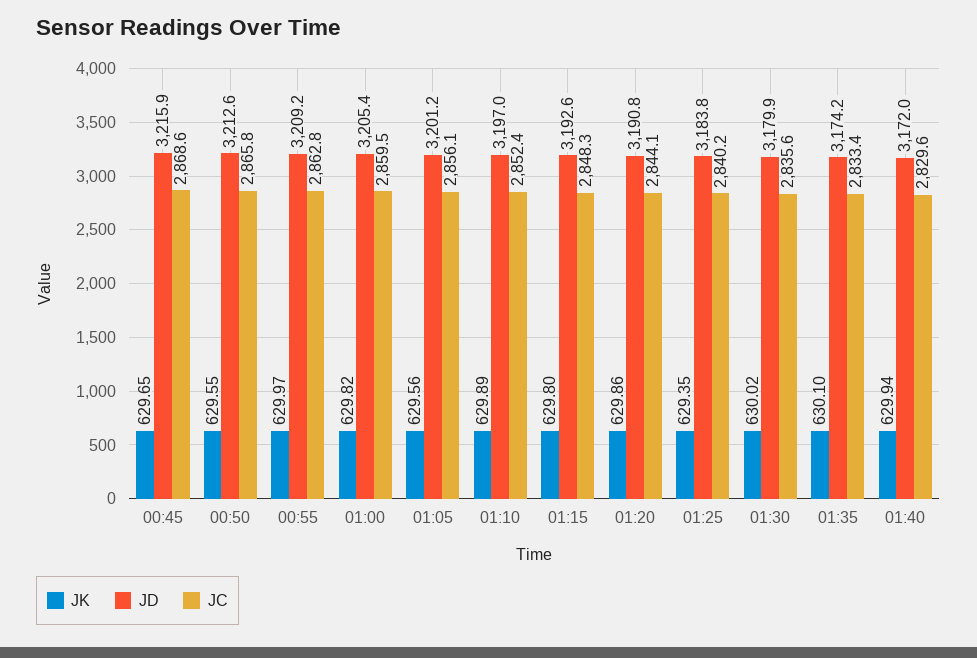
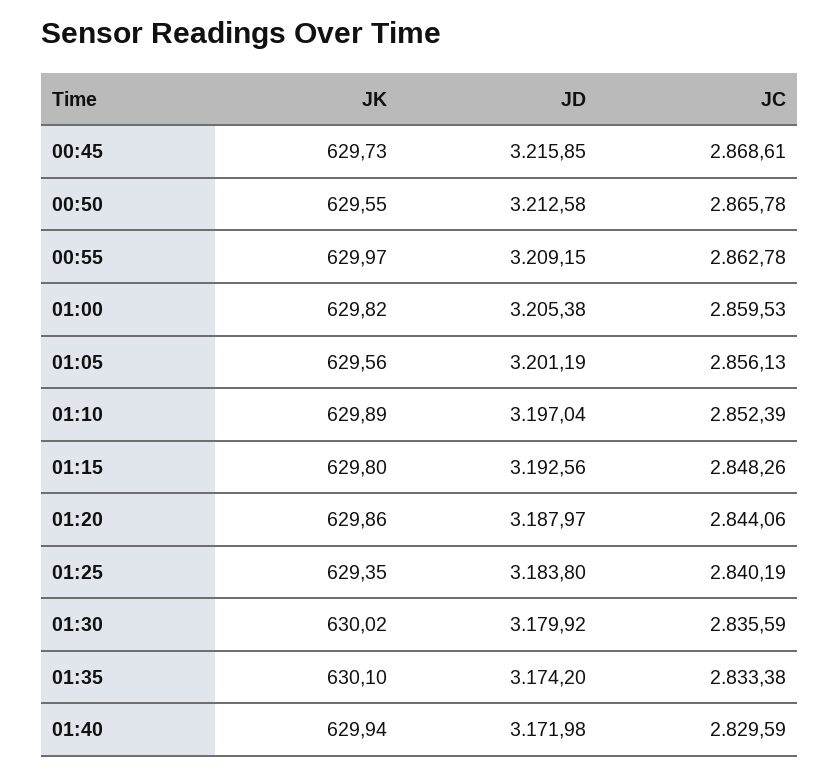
JK, 00:45: 629.65 -> 629.73
JD, 01:20: 3190.8 -> 3187.97

